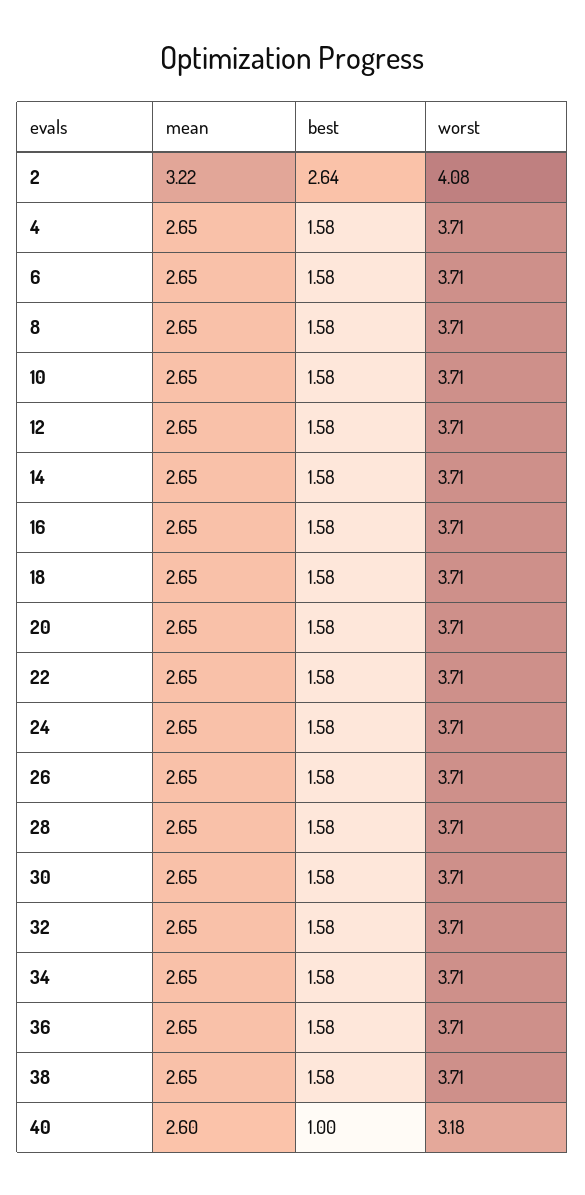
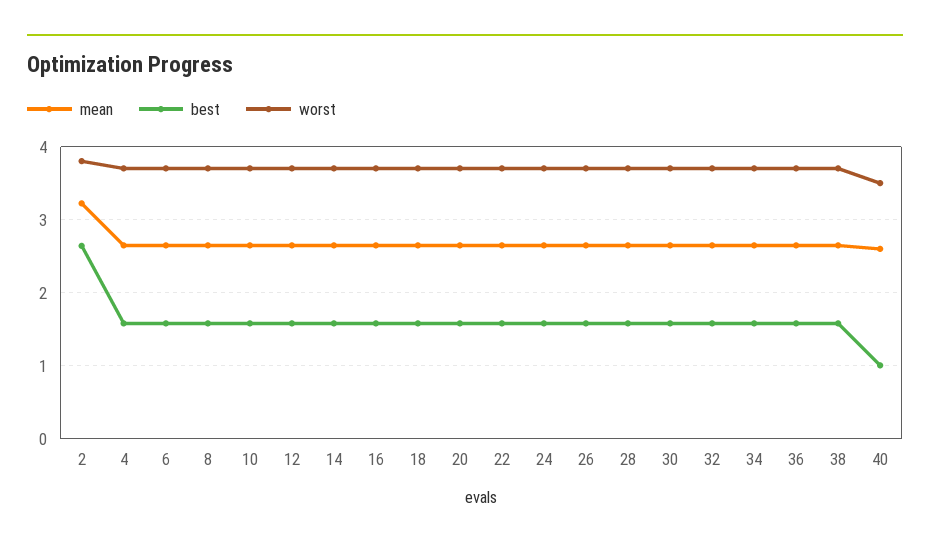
worst, 2: 4.08 -> 3.8
worst, 40: 3.18 -> 3.5

